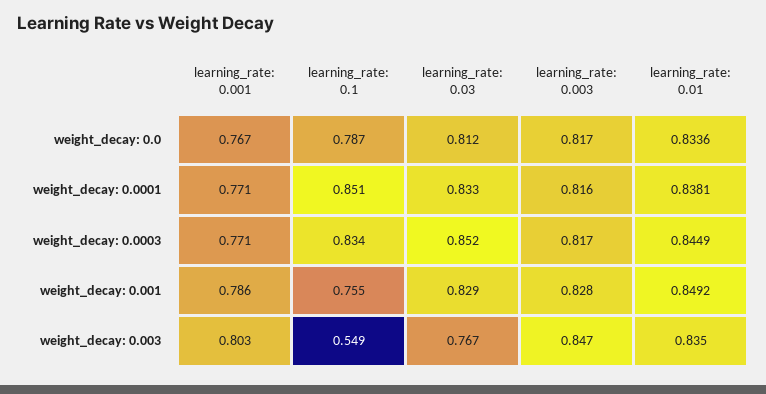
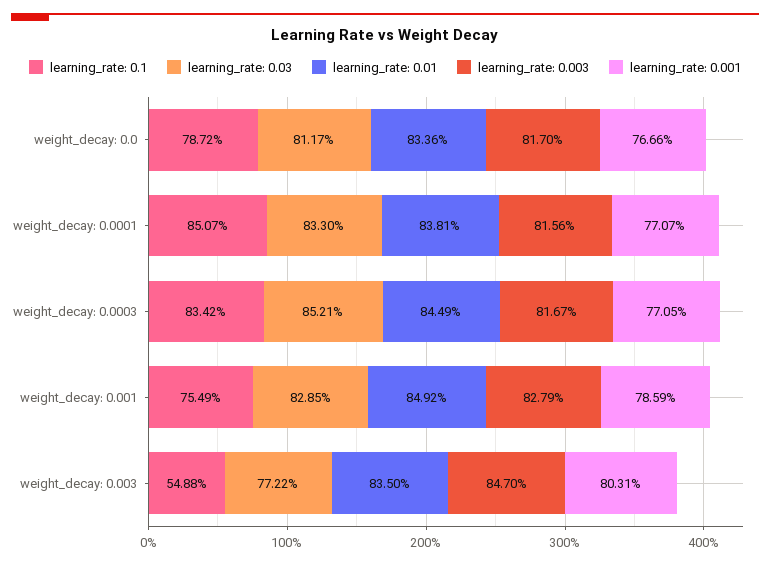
learning_rate: 0.03, weight_decay: 0.003: 0.767 -> 0.7722

